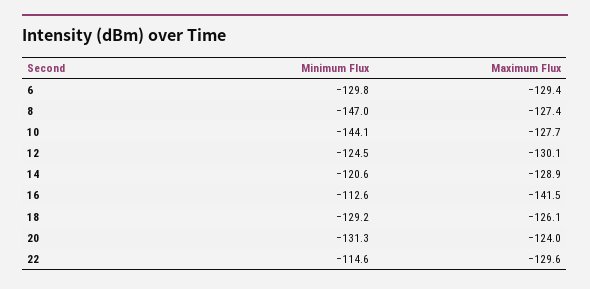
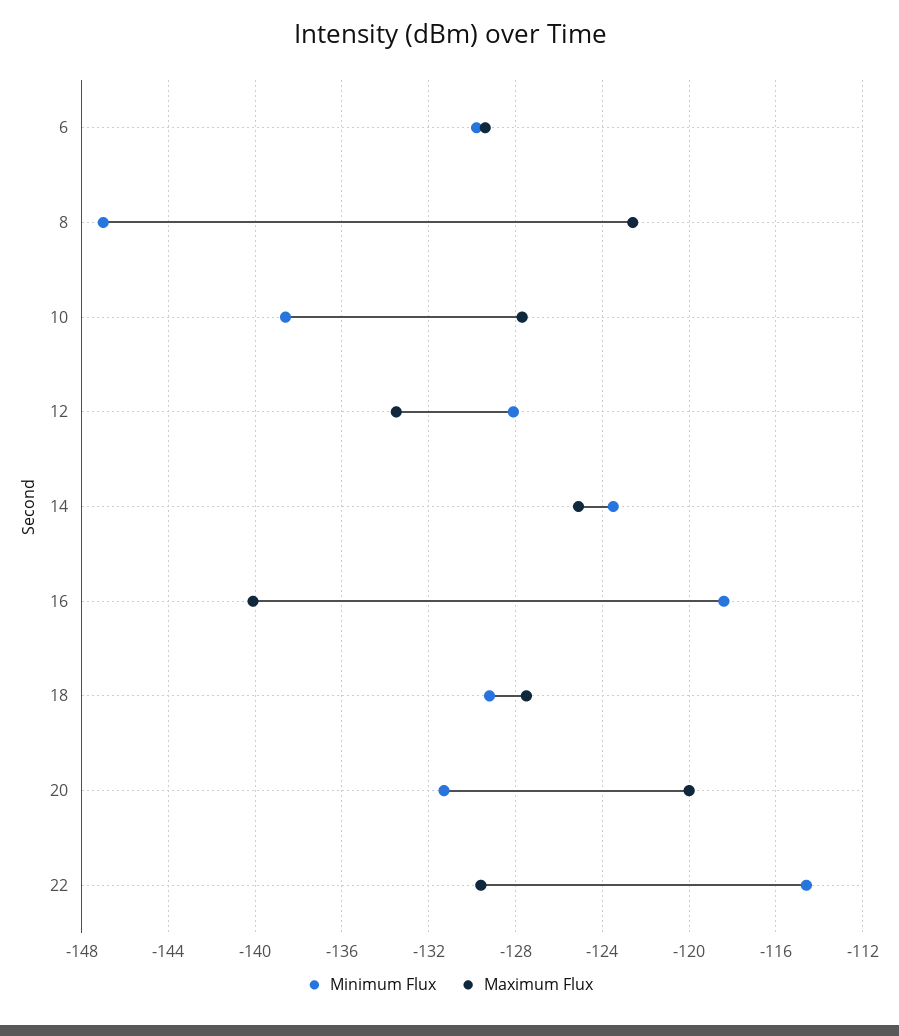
Maximum Flux, 8: -127.4 -> -122.5
Minimum Flux, 10: -144.1 -> -138.5
Minimum Flux, 12: -124.5 -> -128
Maximum Flux, 12: -130.1 -> -133.5
Minimum Flux, 14: -120.6 -> -123.5
Maximum Flux, 14: -128.9 -> -125
Minimum Flux, 16: -112.6 -> -118.5
Maximum Flux, 16: -141.5 -> -140
Maximum Flux, 18: -126.1 -> -127.5
Maximum Flux, 20: -124 -> -120

